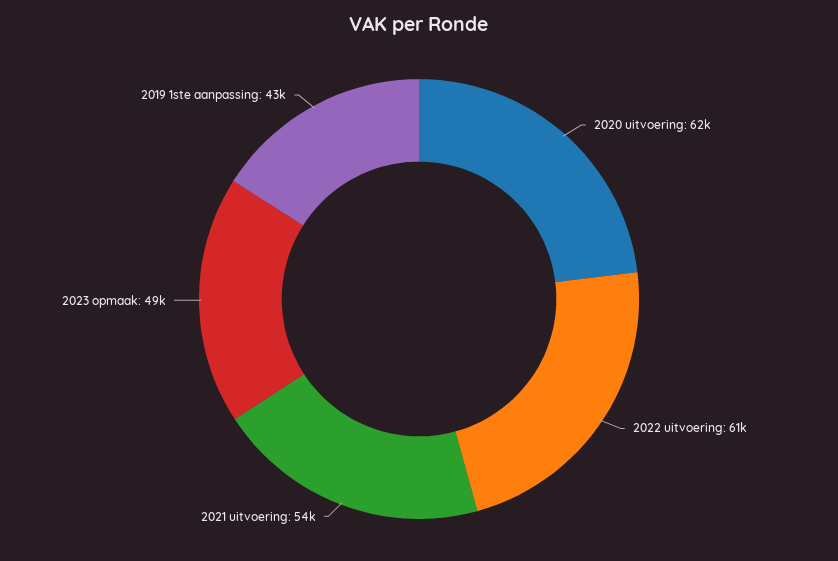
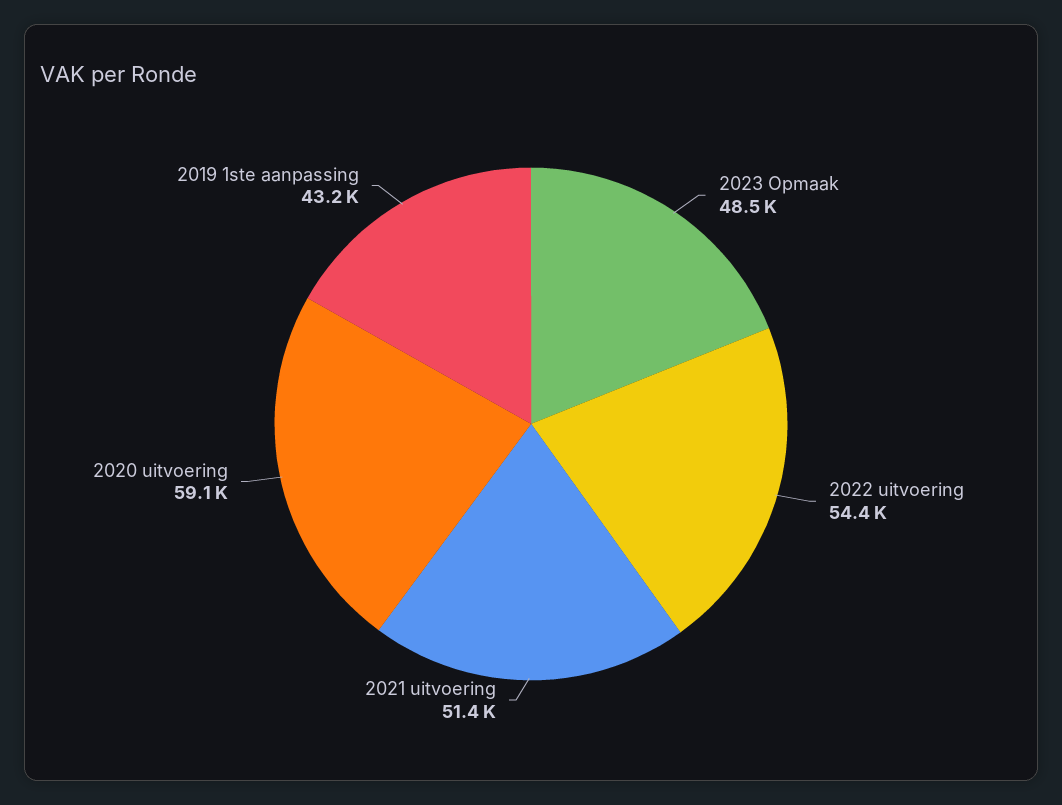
2020 uitvoering: 62000 -> 59100
2022 uitvoering: 61000 -> 54400
2021 uitvoering: 54000 -> 51400

